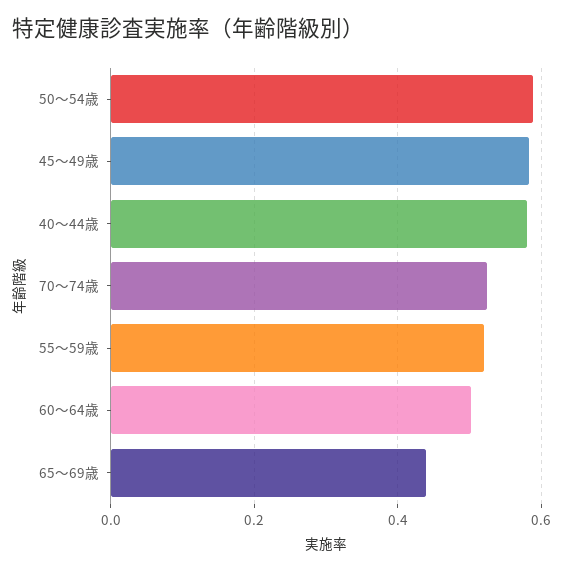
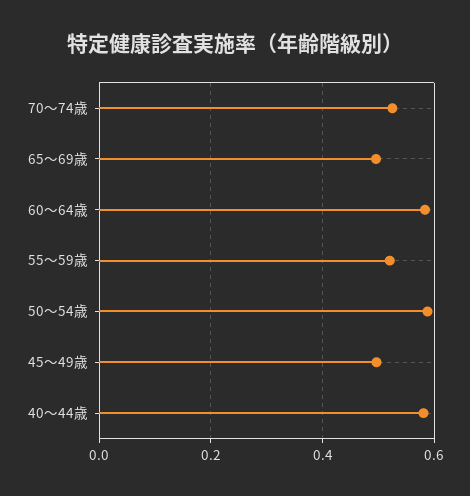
45～49歳: 0.58 -> 0.5
60～64歳: 0.5 -> 0.58
65～69歳: 0.44 -> 0.5

